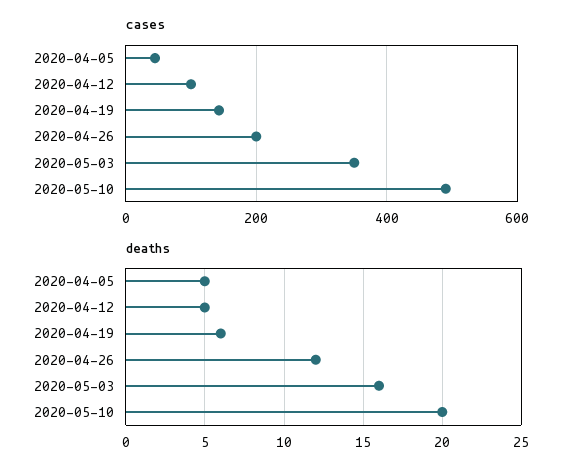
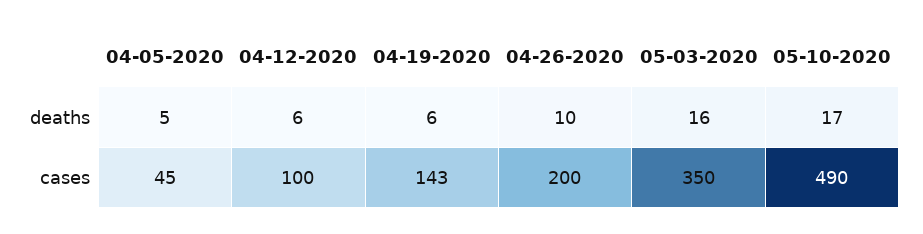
deaths, 2020-04-12: 5 -> 6
deaths, 2020-04-26: 12 -> 10
deaths, 2020-05-10: 20 -> 17

